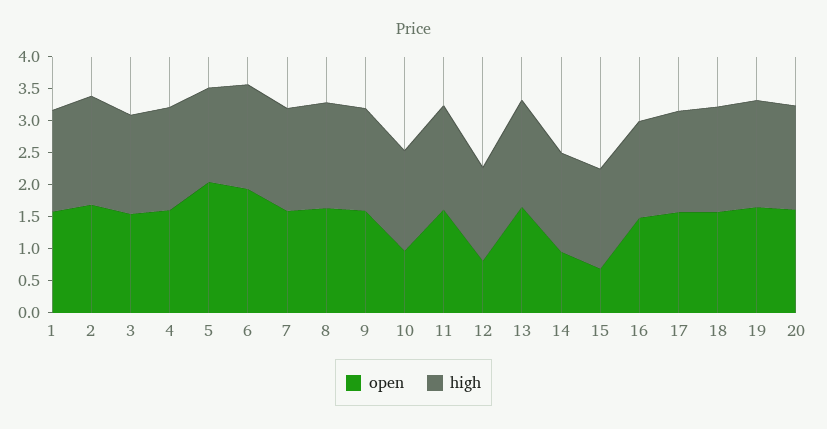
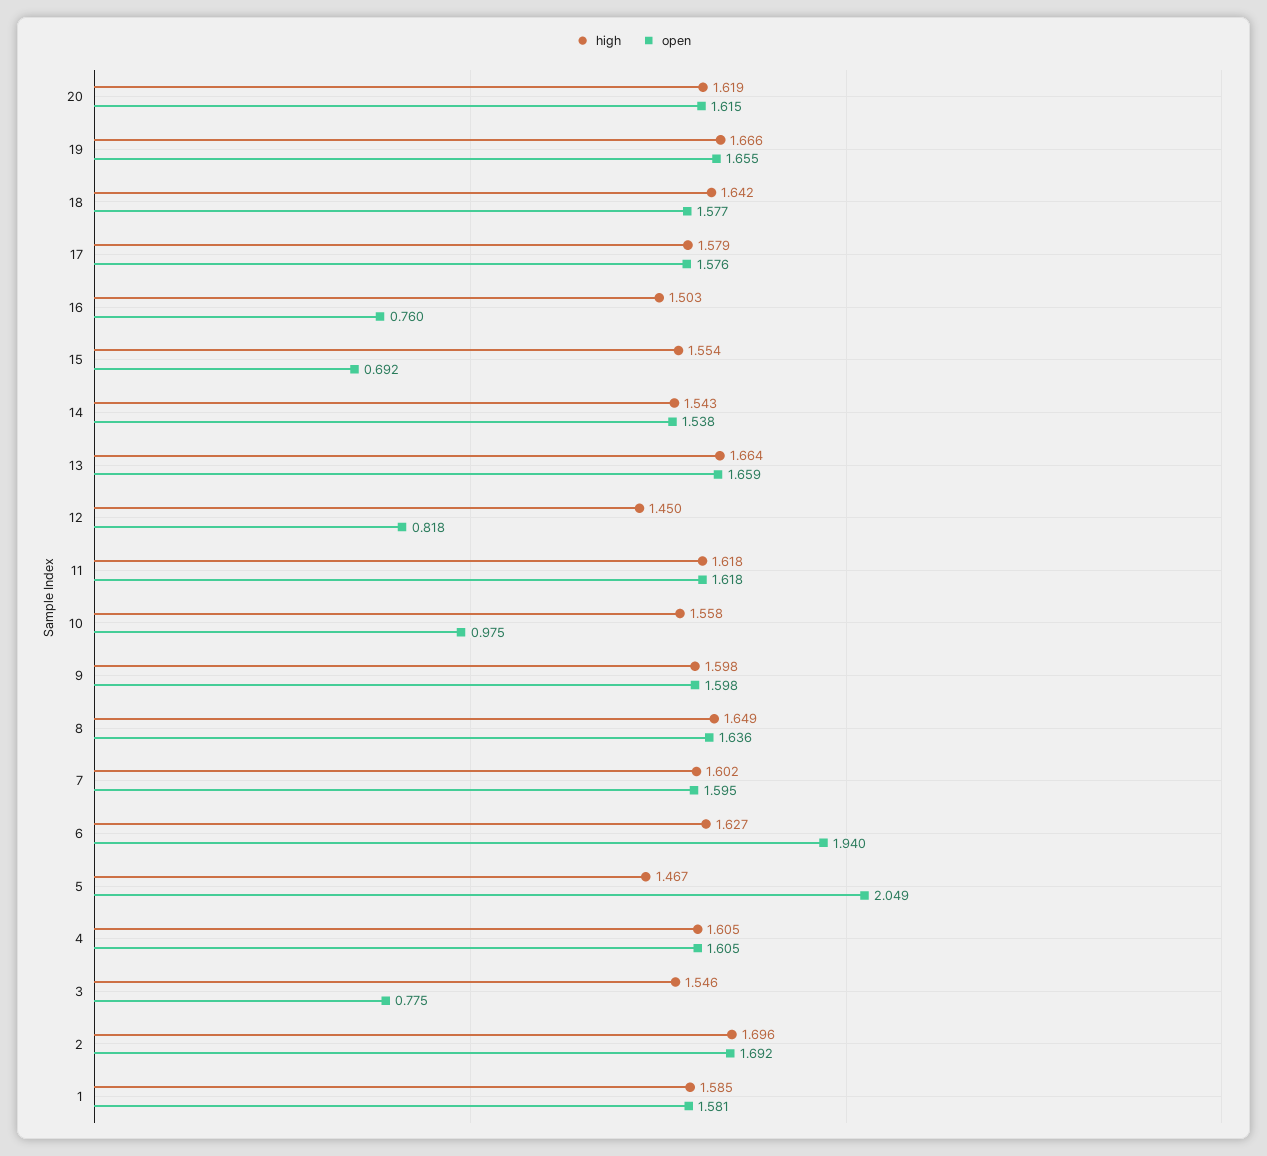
open, 3: 1.5 -> 0.775
open, 14: 1 -> 1.538
open, 16: 1.5 -> 0.76

